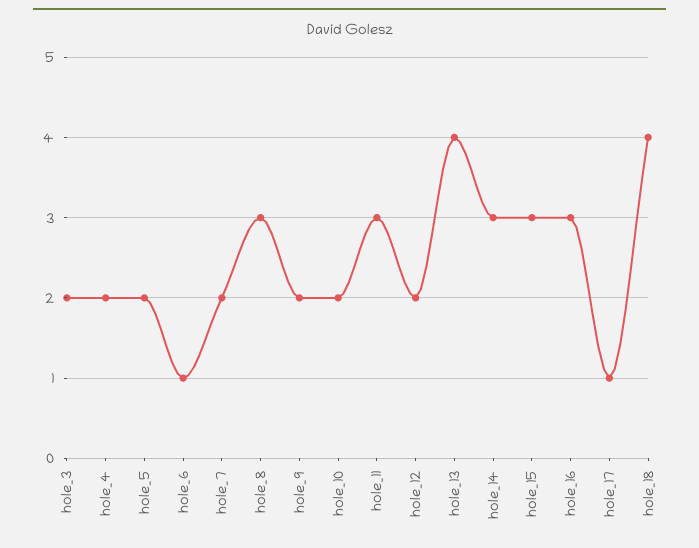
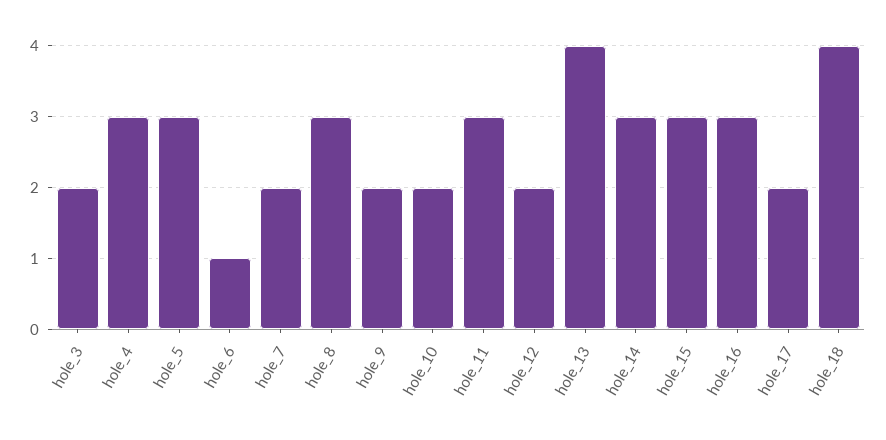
hole_4: 2 -> 3
hole_5: 2 -> 3
hole_17: 1 -> 2

